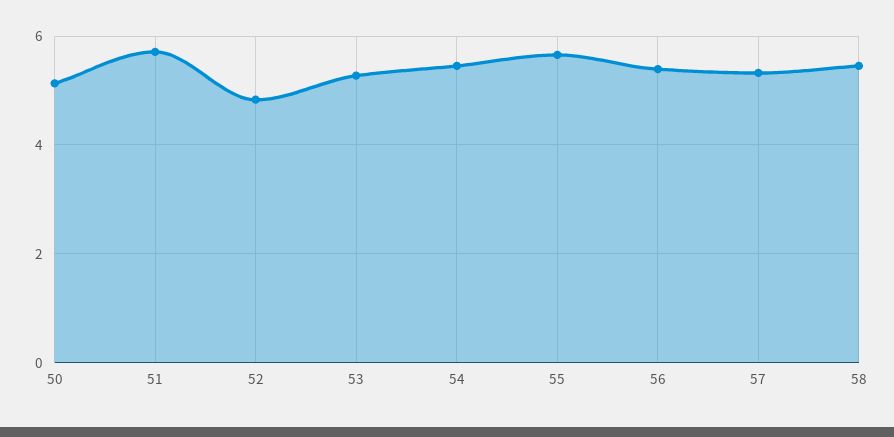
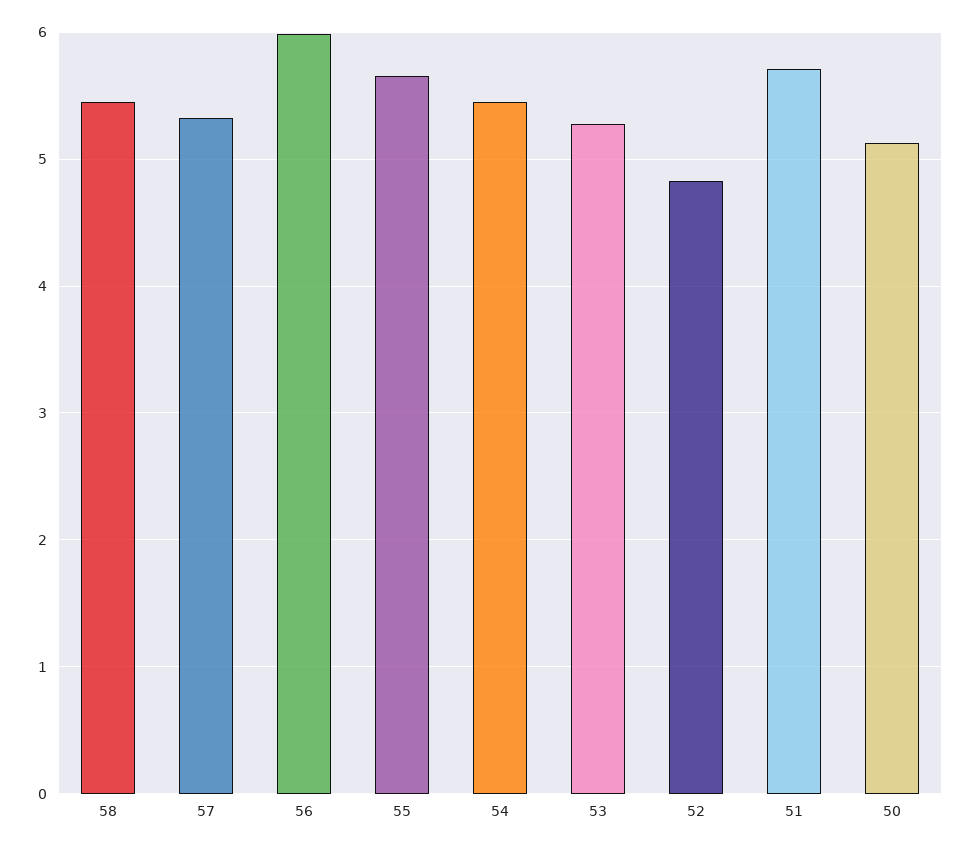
56: 5.4 -> 6

